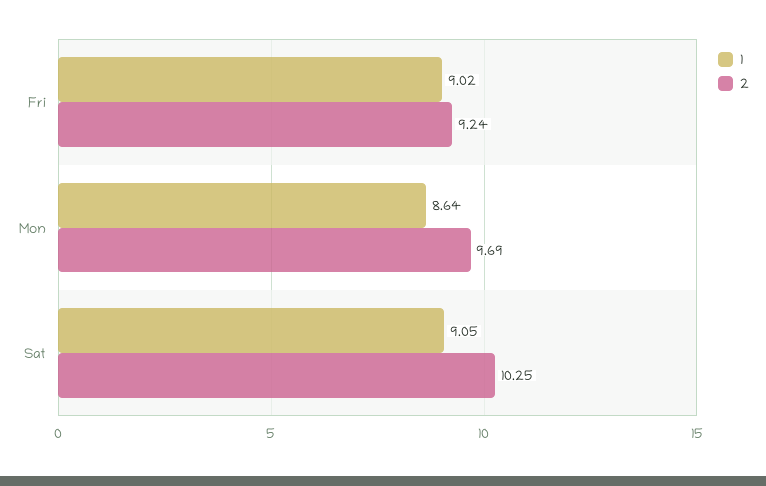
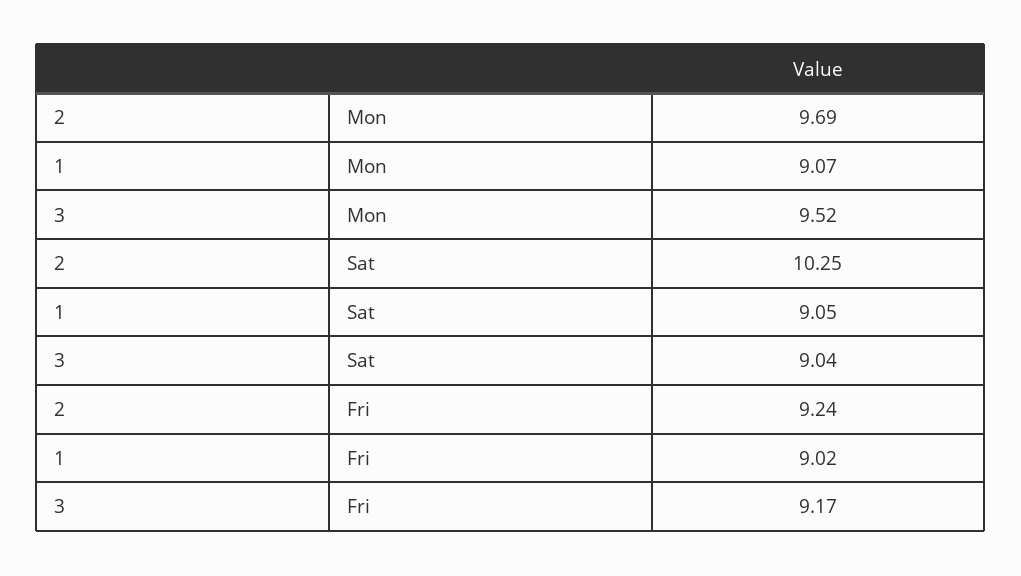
1, Mon: 8.64 -> 9.07
3, Mon: none -> 9.52
3, Sat: none -> 9.04
3, Fri: none -> 9.17

